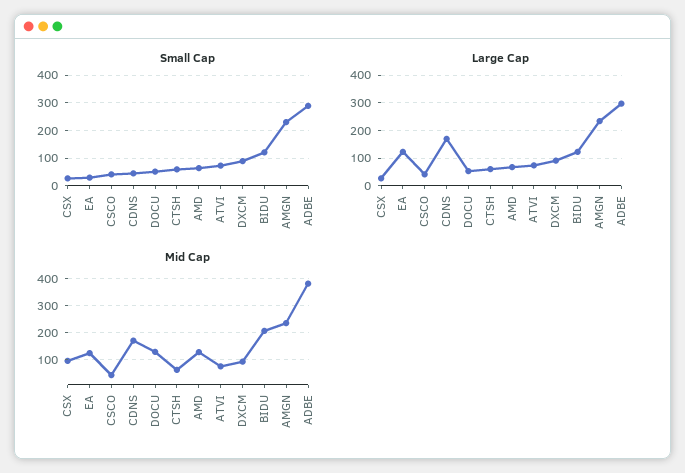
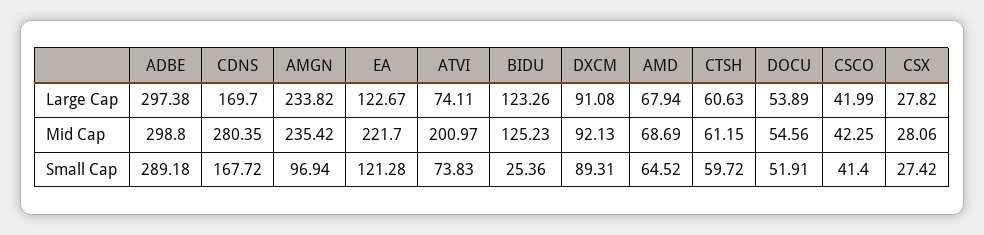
Small Cap, EA: 25 -> 121.28
Small Cap, CDNS: 50 -> 167.72
Small Cap, BIDU: 125 -> 25.36
Small Cap, AMGN: 225 -> 96.94
Mid Cap, CSX: 100 -> 28.06
Mid Cap, EA: 125 -> 221.7
Mid Cap, CDNS: 175 -> 280.35
Mid Cap, DOCU: 125 -> 54.56
Mid Cap, AMD: 125 -> 68.69
Mid Cap, ATVI: 75 -> 200.97
Mid Cap, BIDU: 200 -> 125.23
Mid Cap, ADBE: 375 -> 298.8

